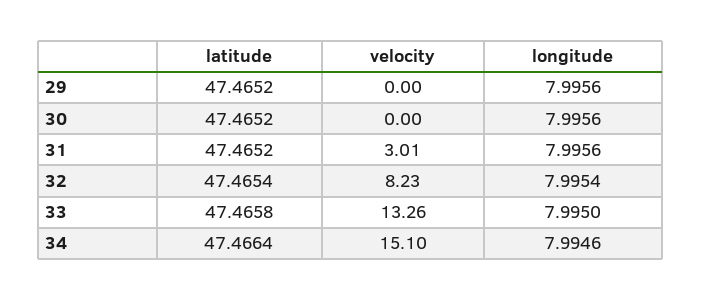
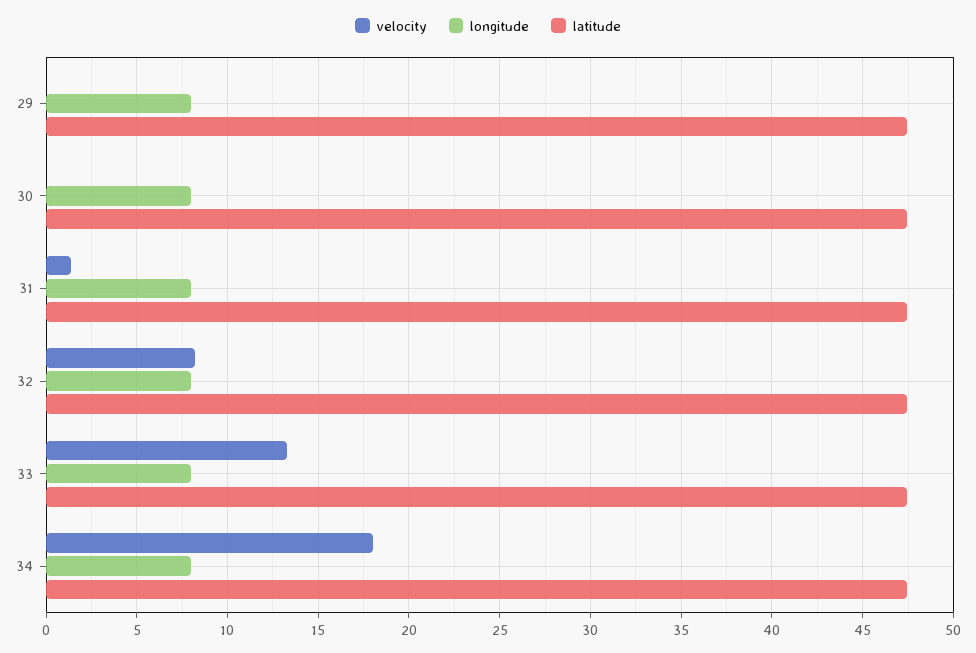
velocity, 31: 3.01 -> 1.5
velocity, 34: 15.1 -> 18

